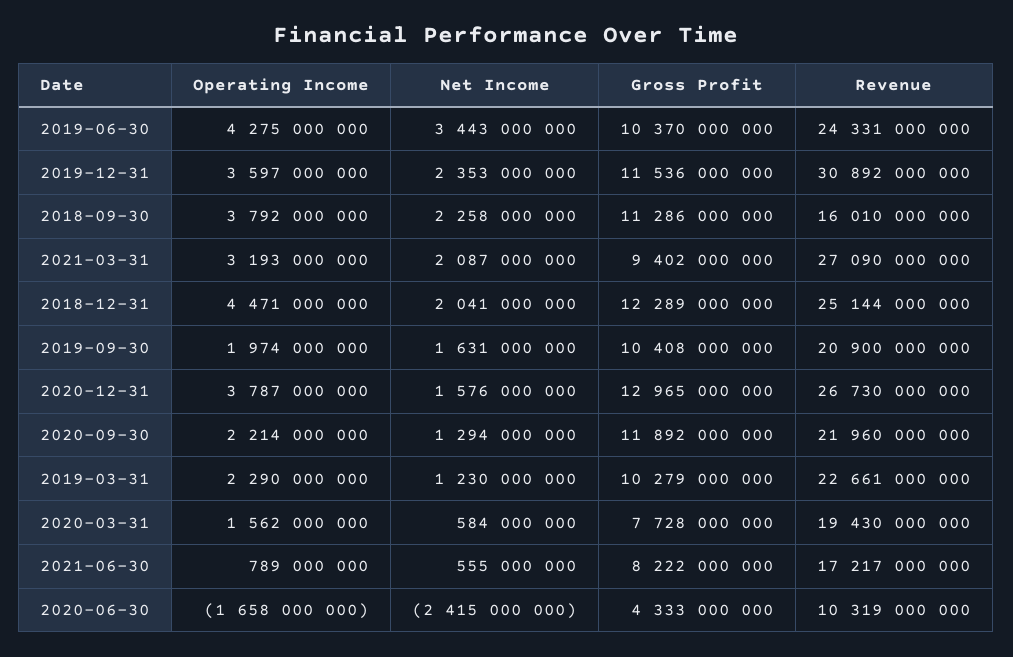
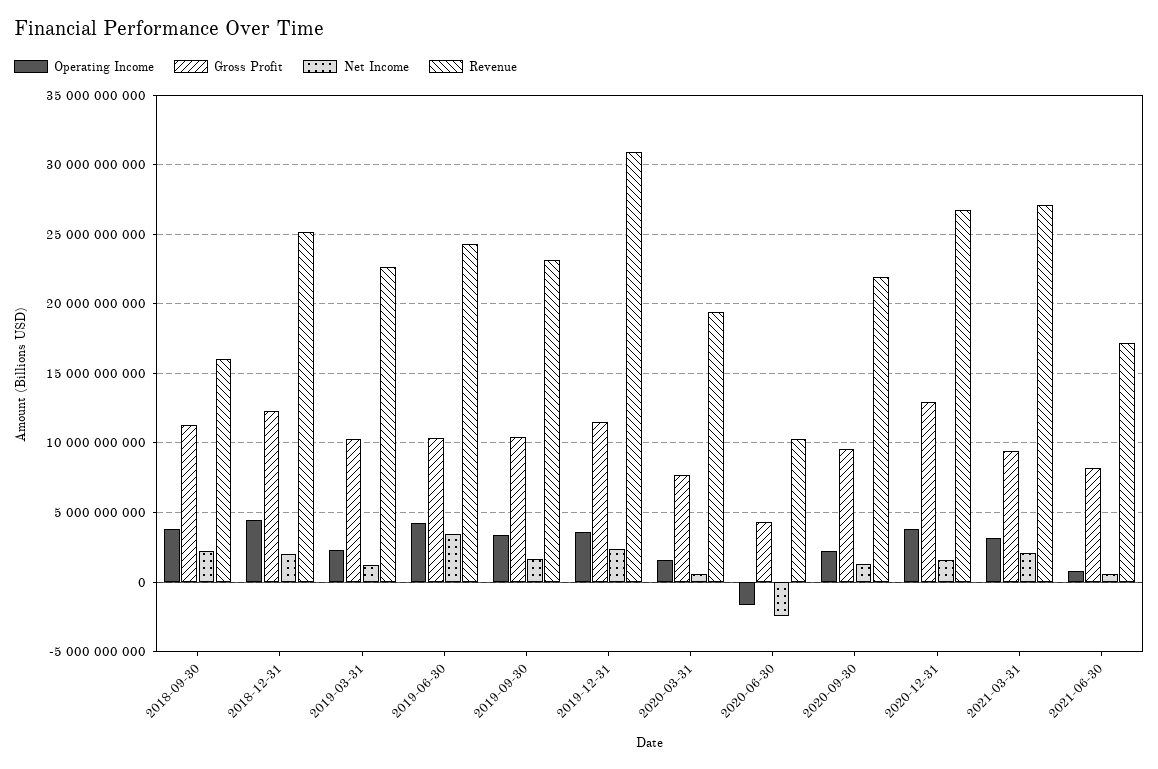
Operating Income, 2019-09-30: 1974000000 -> 3500000000
Revenue, 2019-09-30: 20900000000 -> 23000000000
Gross Profit, 2020-09-30: 11892000000 -> 9500000000

